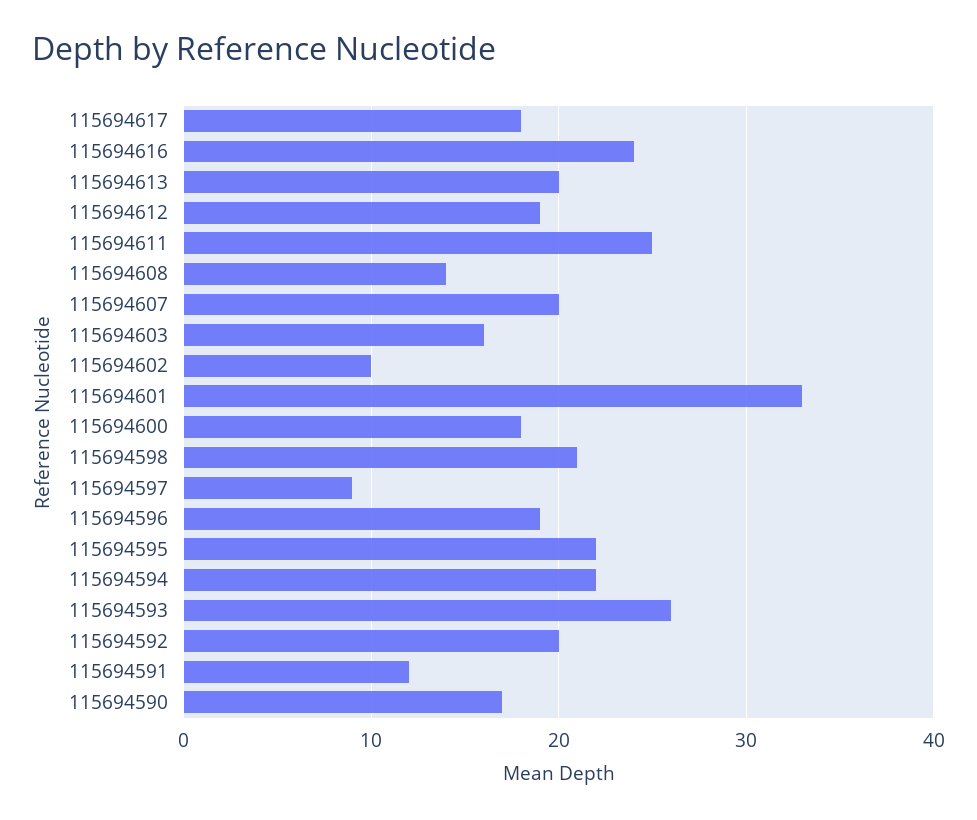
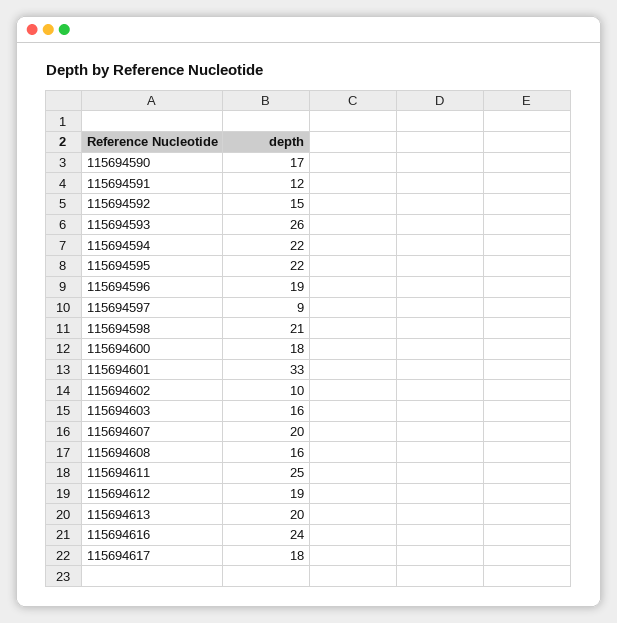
115694608: 14 -> 16
115694592: 20 -> 15

